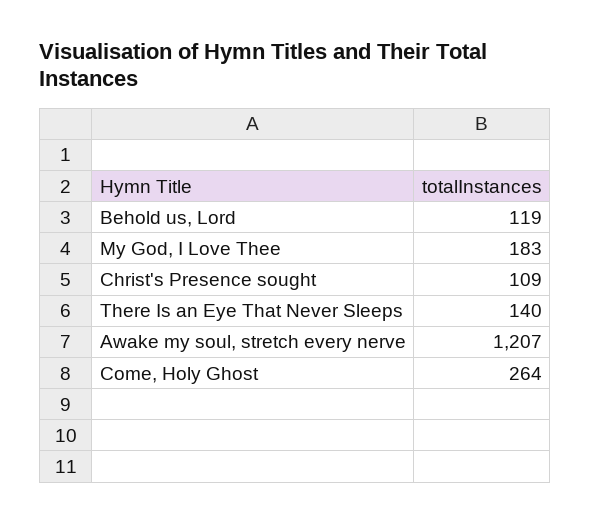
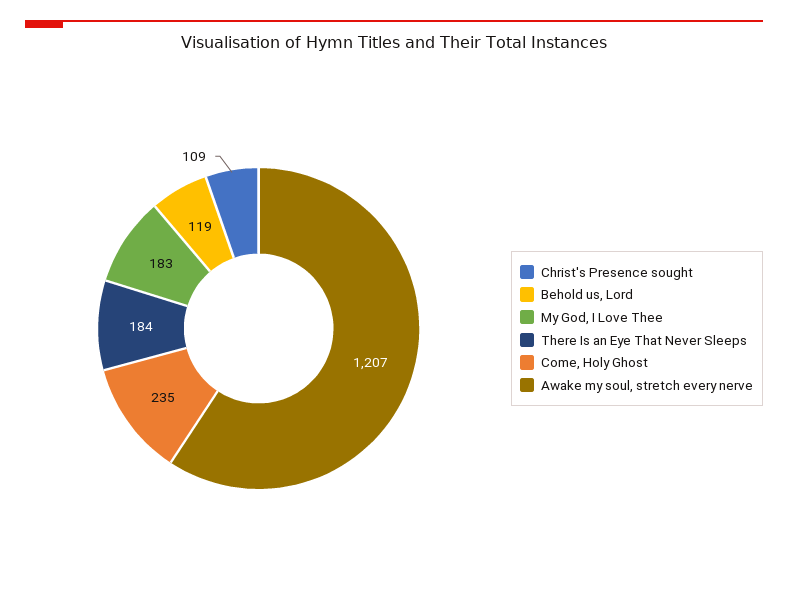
There Is an Eye That Never Sleeps: 140 -> 184
Come, Holy Ghost: 264 -> 235

